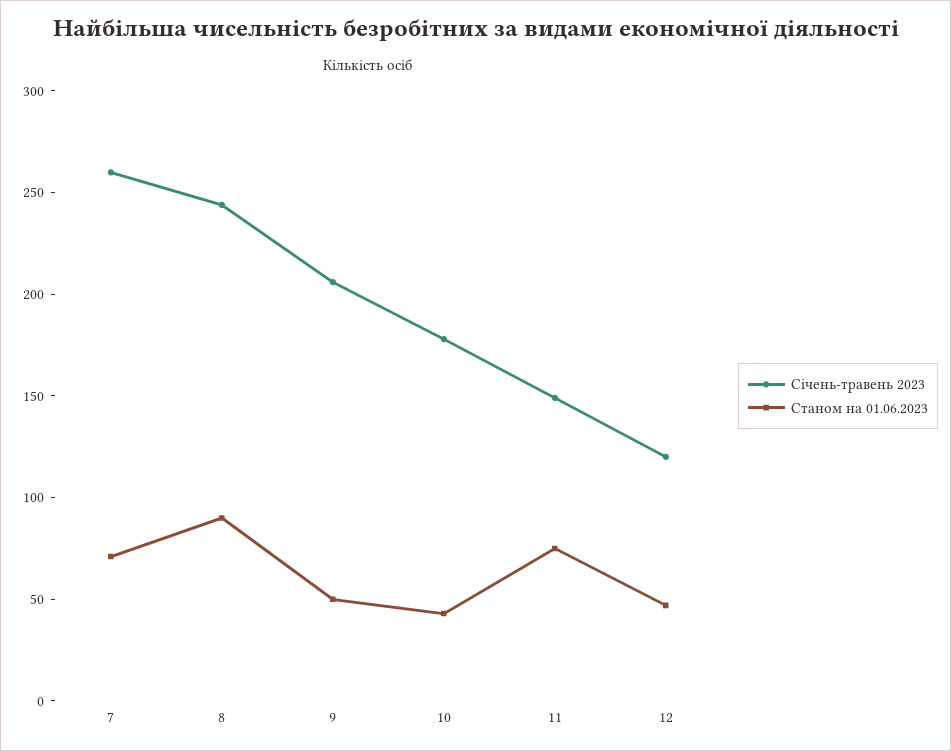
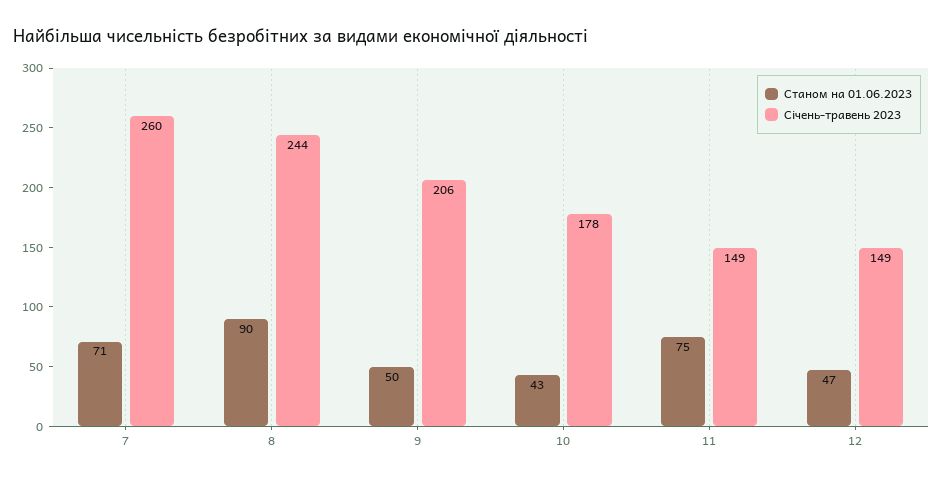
Січень-травень 2023, 12: 120 -> 149

